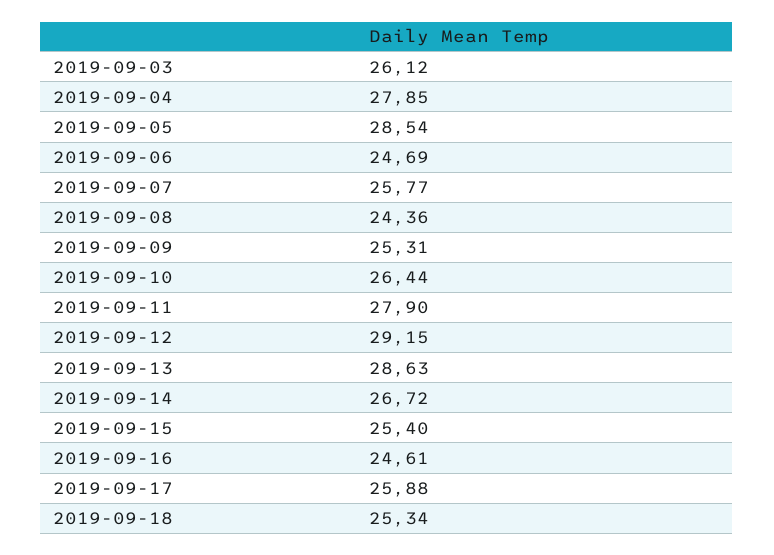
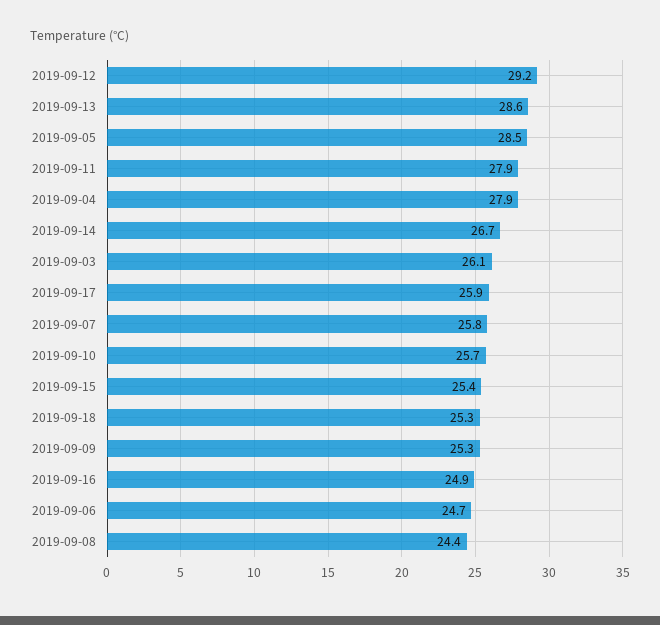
2019-09-10: 26.44 -> 25.7
2019-09-16: 24.61 -> 24.9

